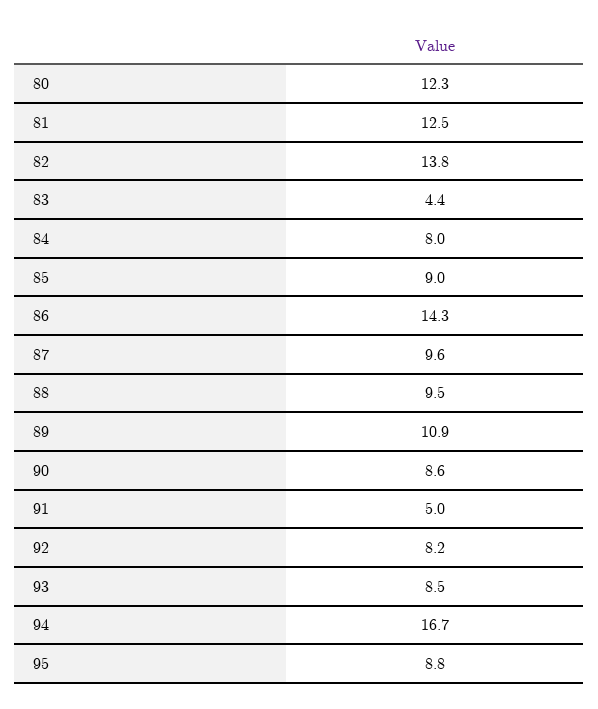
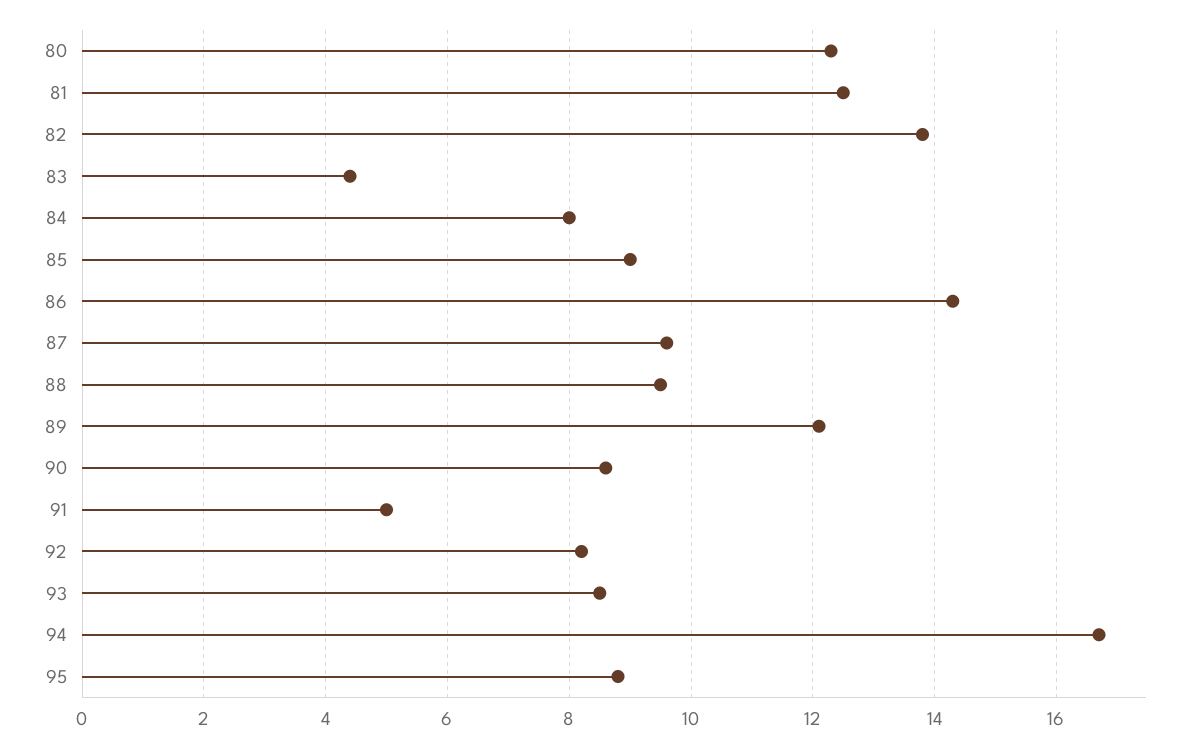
89: 10.9 -> 12

